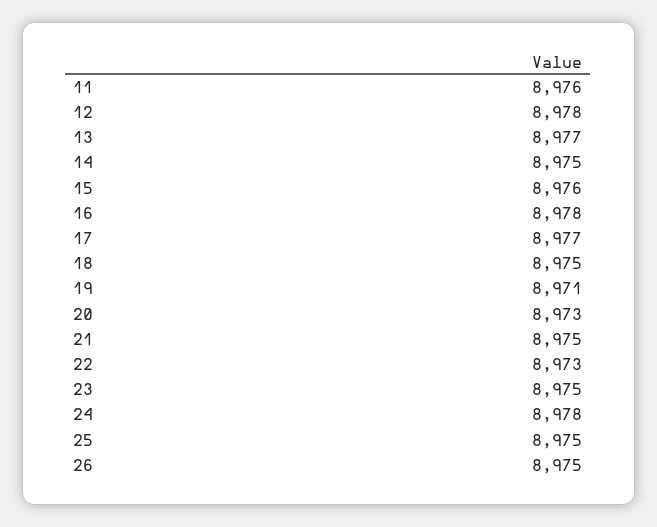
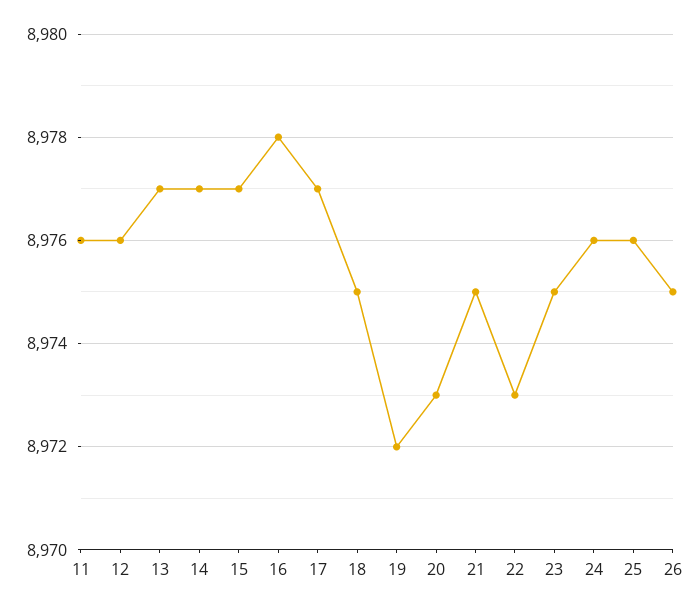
12: 8978 -> 8976
14: 8975 -> 8977
15: 8976 -> 8977
19: 8971 -> 8972
24: 8978 -> 8976
25: 8975 -> 8976

